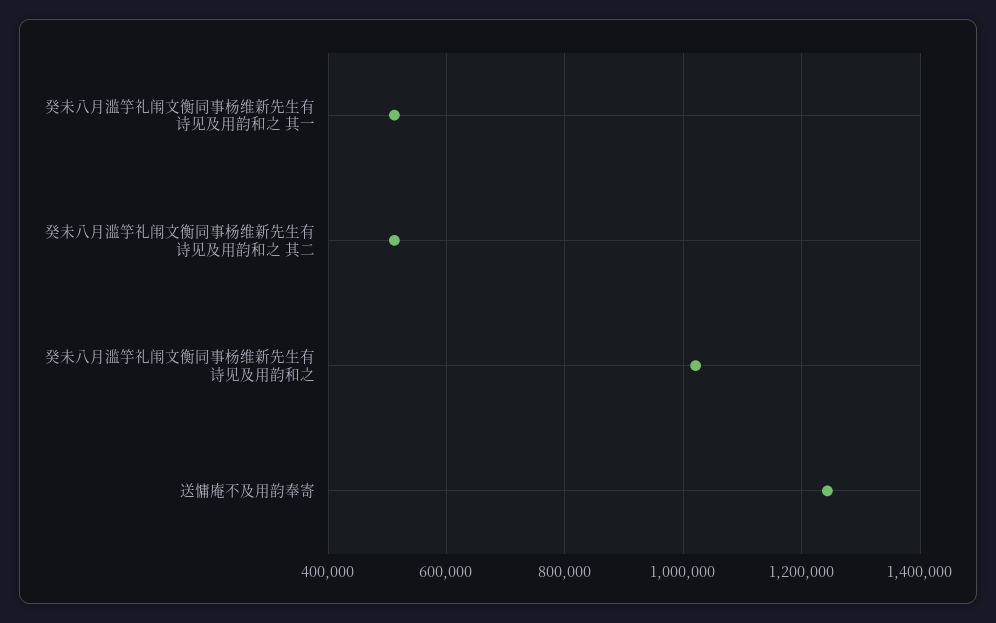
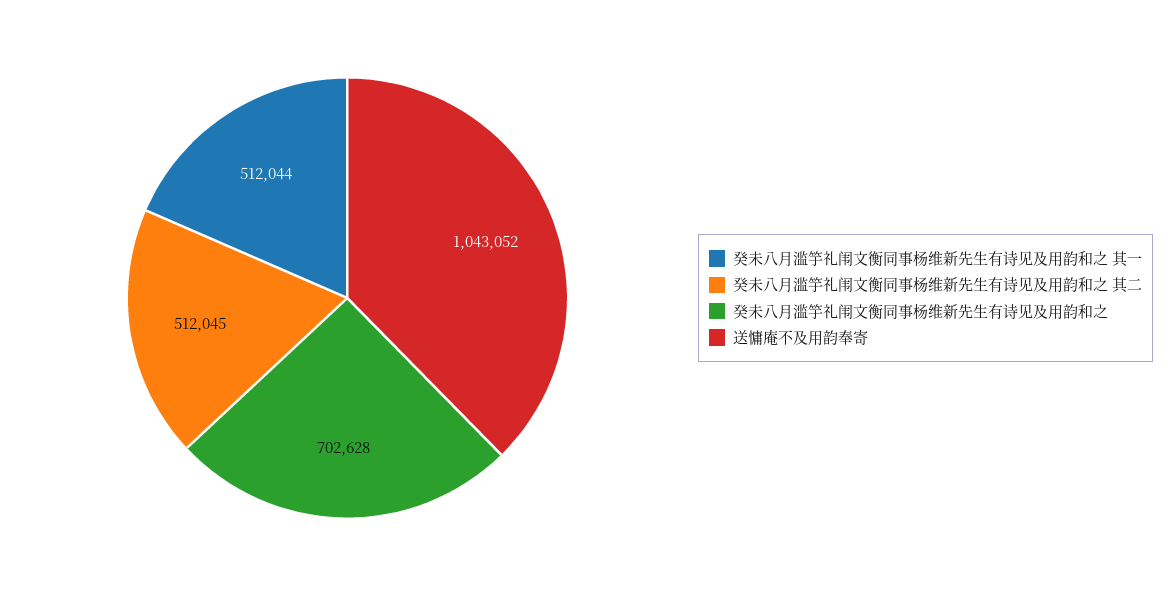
癸未八月滥竽礼闱文衡同事杨维新先生有诗见及用韵和之: 1020000 -> 702628
送慵庵不及用韵奉寄: 1240000 -> 1043052

